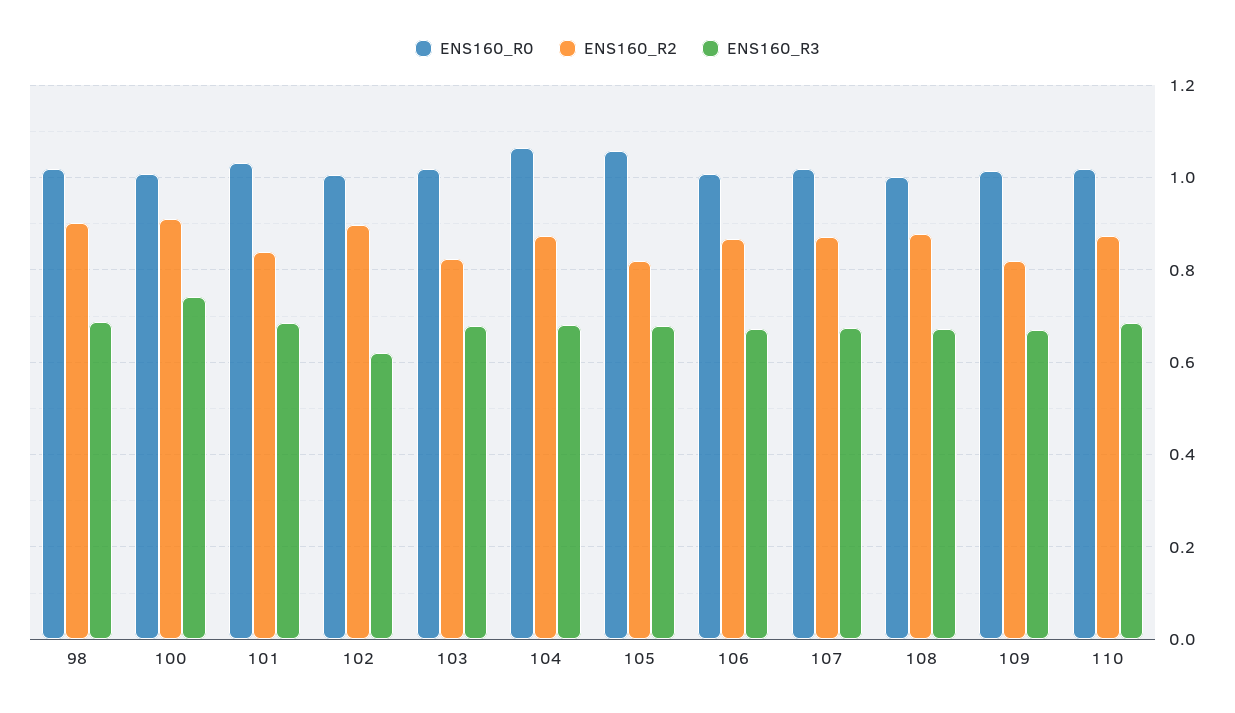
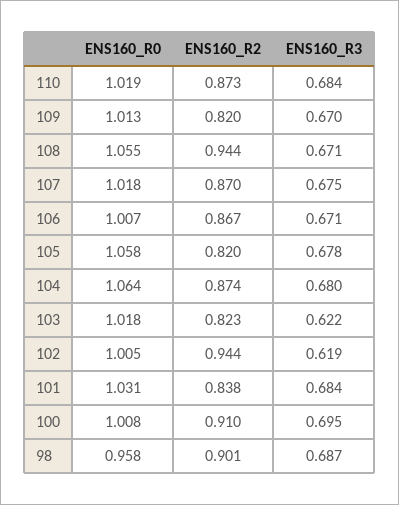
ENS160_R0, 98: 1.02 -> 0.958
ENS160_R3, 100: 0.74 -> 0.695
ENS160_R2, 102: 0.9 -> 0.944
ENS160_R3, 103: 0.68 -> 0.622
ENS160_R0, 108: 1 -> 1.055
ENS160_R2, 108: 0.88 -> 0.944

